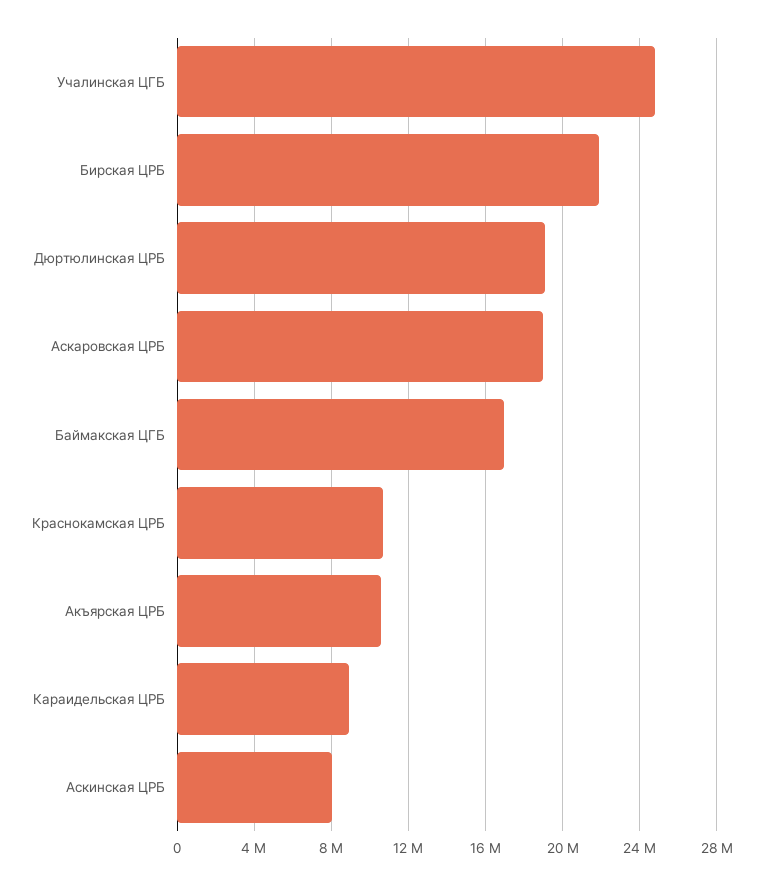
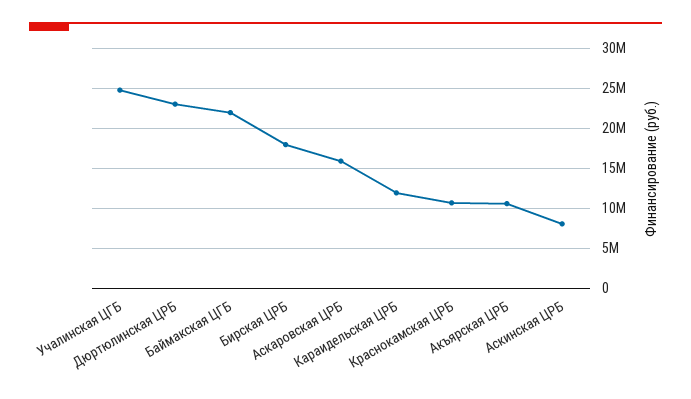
Бирская ЦРБ: 22000000 -> 18000000
Дюртюлинская ЦРБ: 19000000 -> 23000000
Аскаровская ЦРБ: 19000000 -> 16000000
Баймакская ЦГБ: 17000000 -> 22000000
Караидельская ЦРБ: 9000000 -> 12000000

